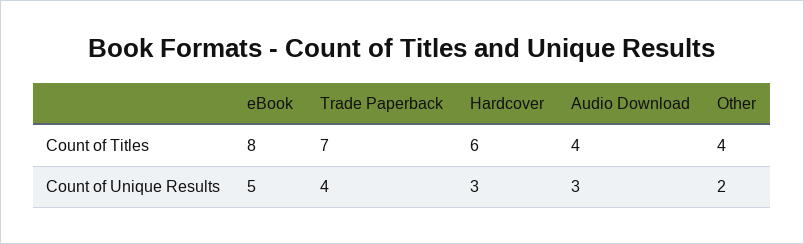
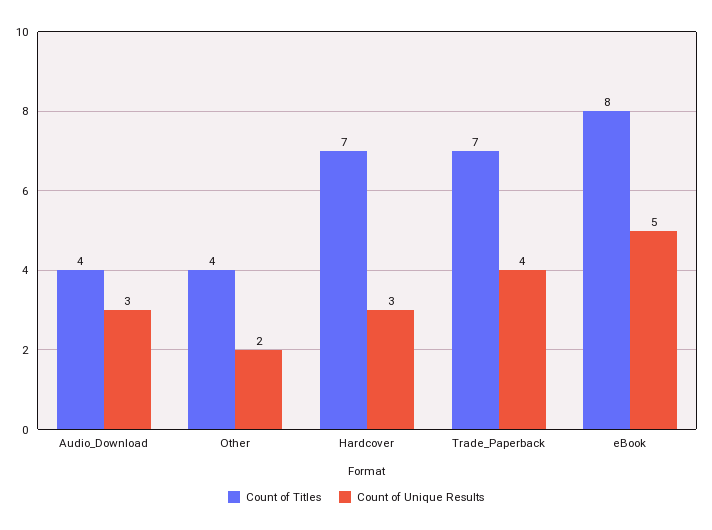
Count of Titles, Hardcover: 6 -> 7

